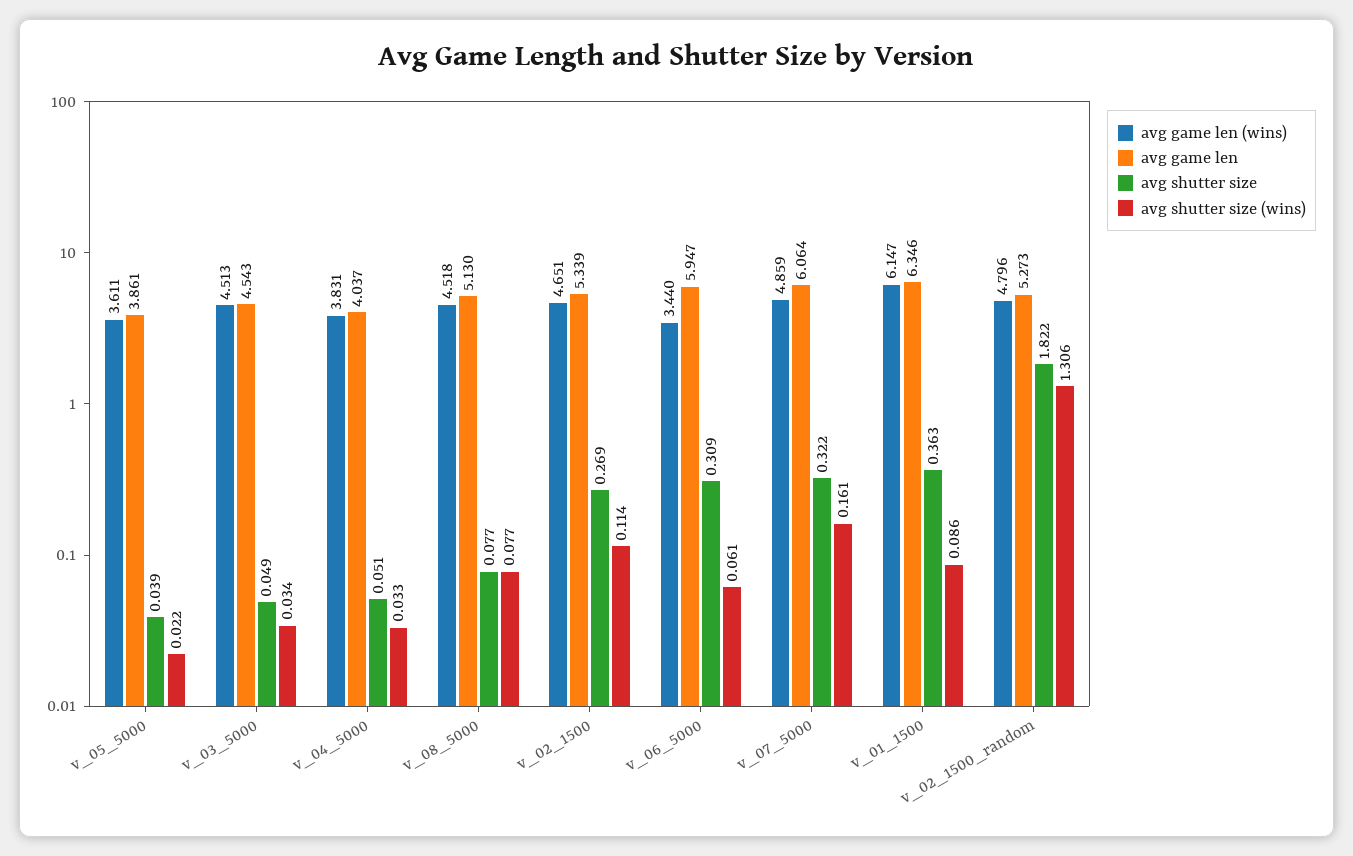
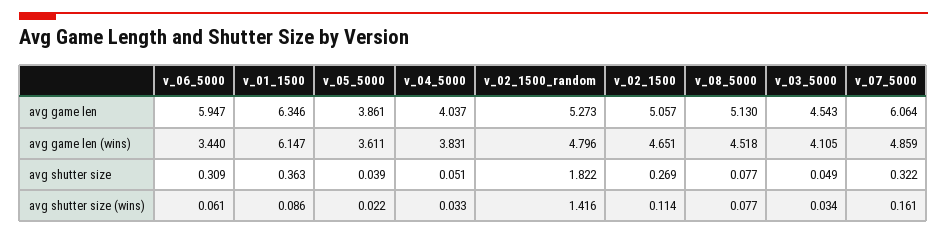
avg game len (wins), v_03_5000: 4.513 -> 4.105
avg game len, v_02_1500: 5.339 -> 5.057
avg shutter size (wins), v_02_1500_random: 1.306 -> 1.416

